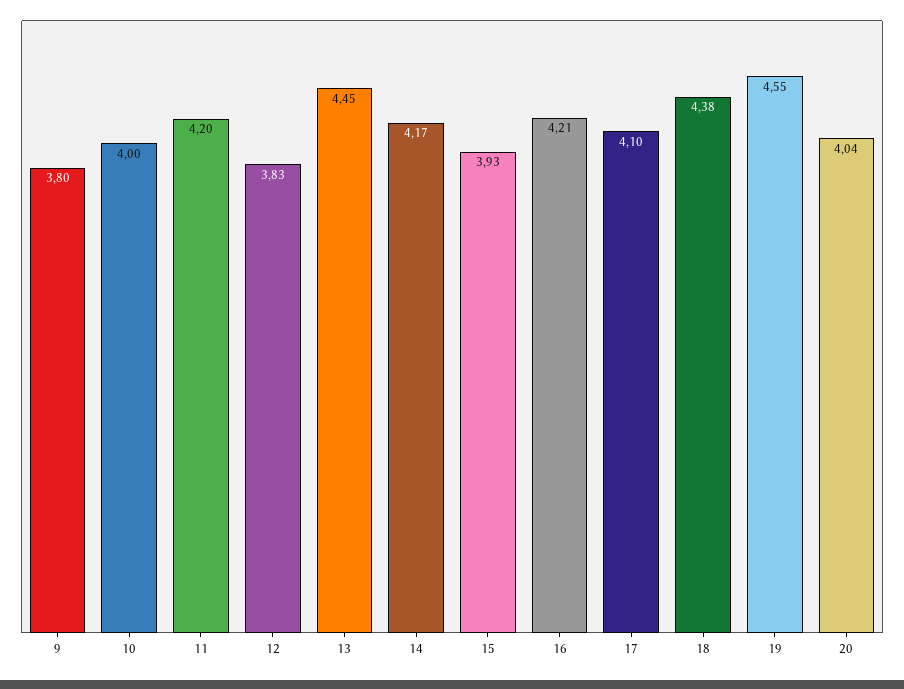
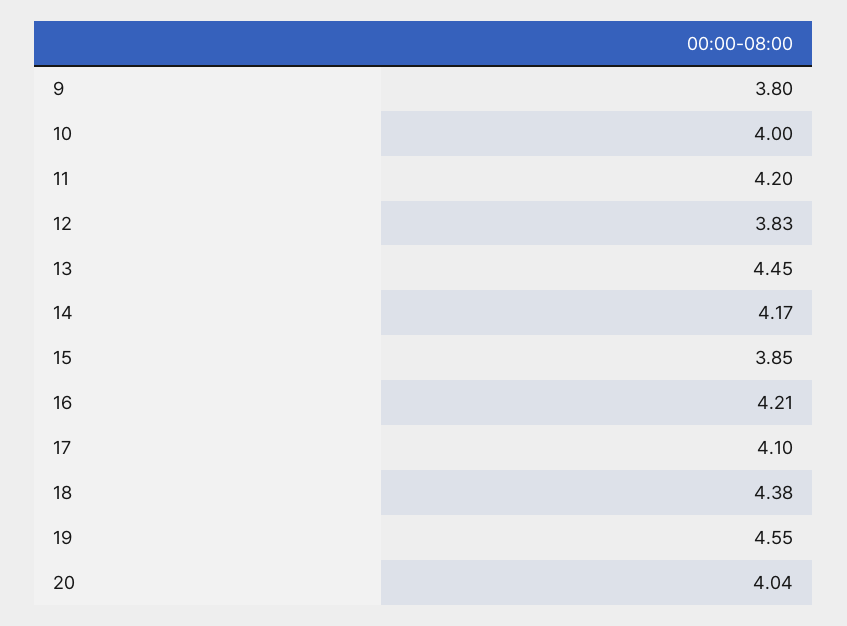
15: 3.93 -> 3.85

